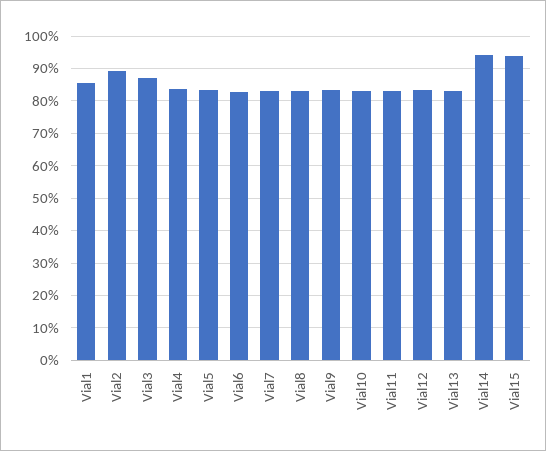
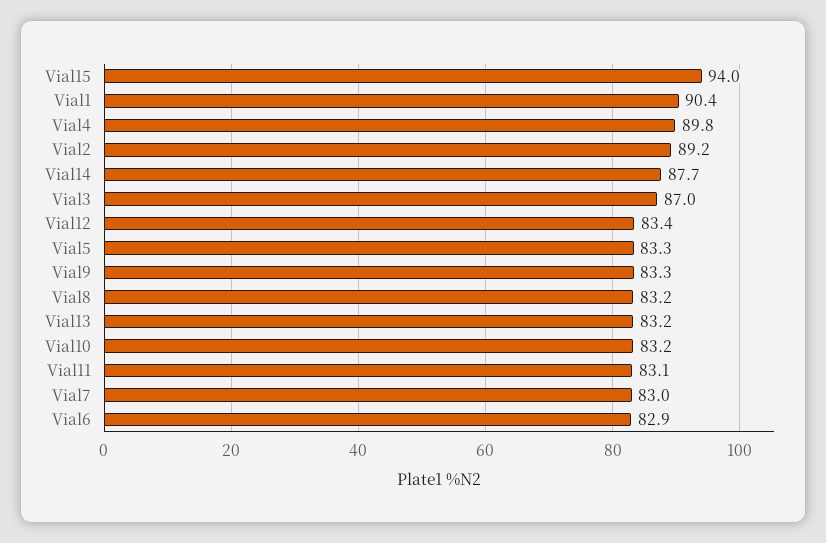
Vial1: 86 -> 90.4
Vial4: 84 -> 89.8
Vial14: 94 -> 87.7

